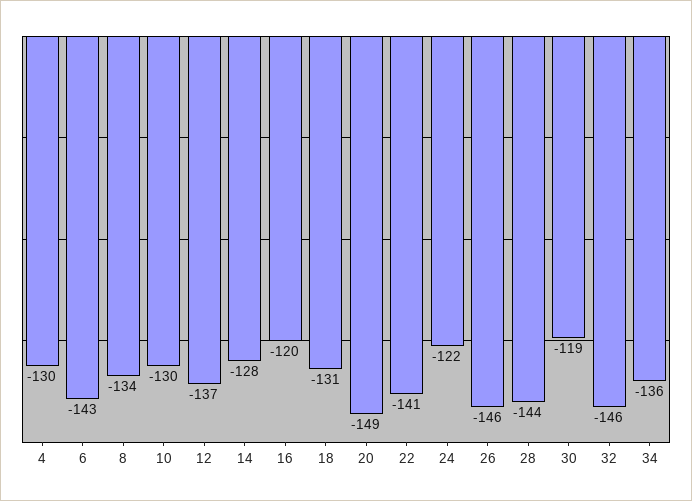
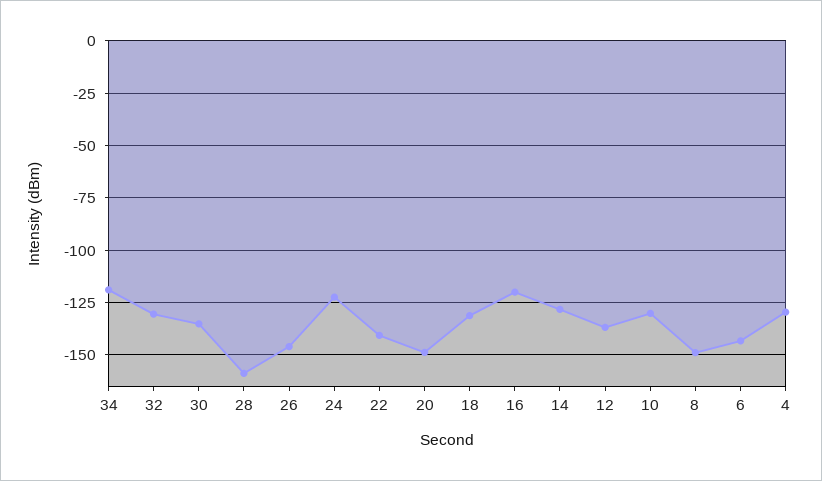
8: -134 -> -150
28: -144 -> -160
30: -119 -> -135
32: -146 -> -130
34: -136 -> -120

